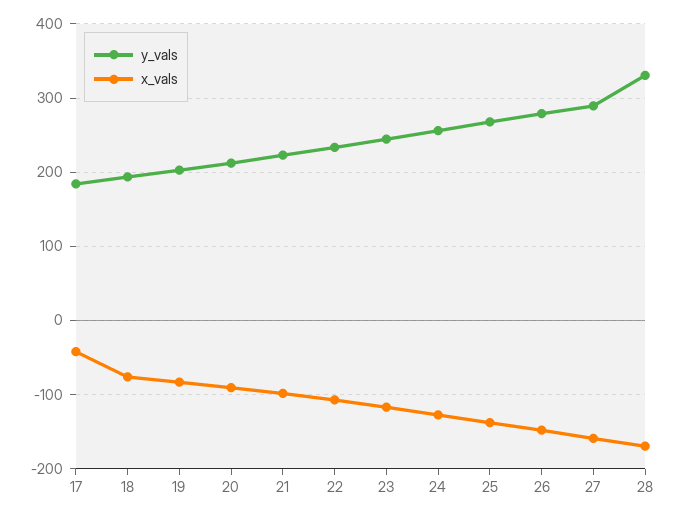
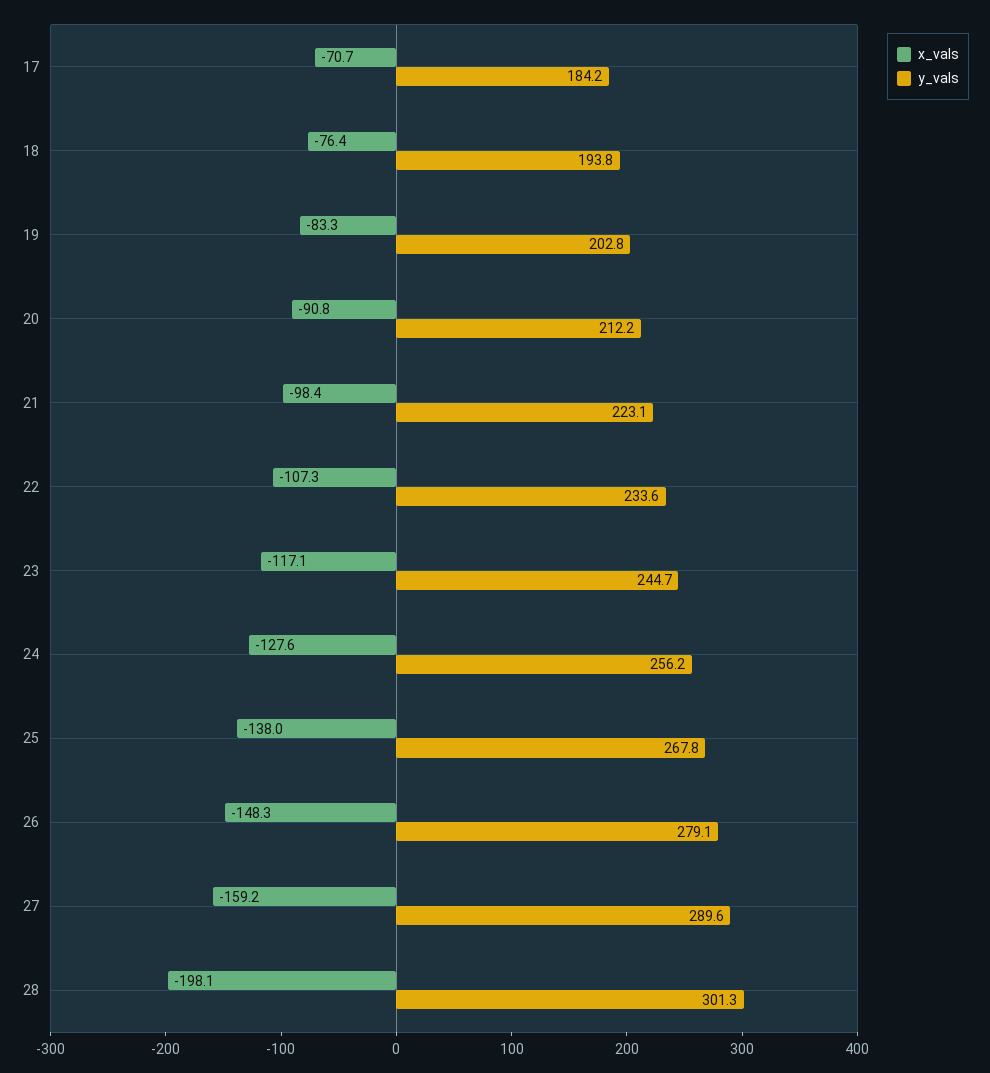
x_vals, 17: -40 -> -70.7
y_vals, 28: 330 -> 301.3
x_vals, 28: -170 -> -198.1

